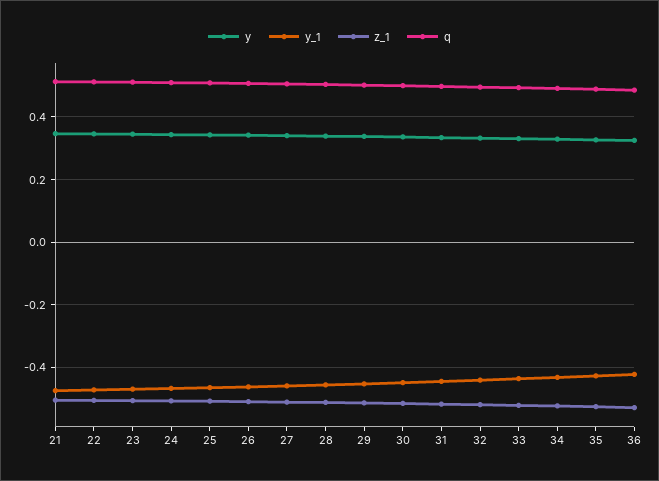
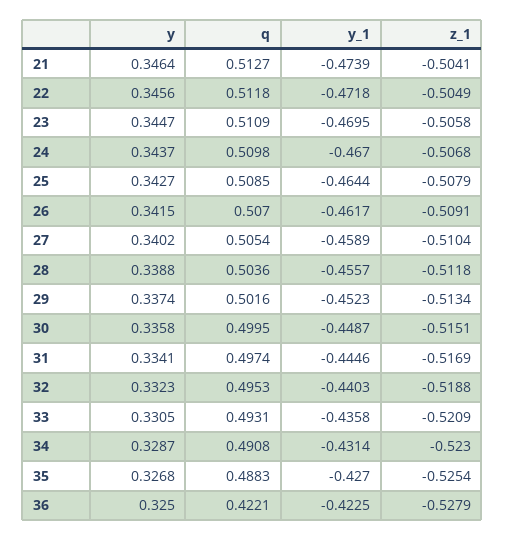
q, 36: 0.48 -> 0.4221

